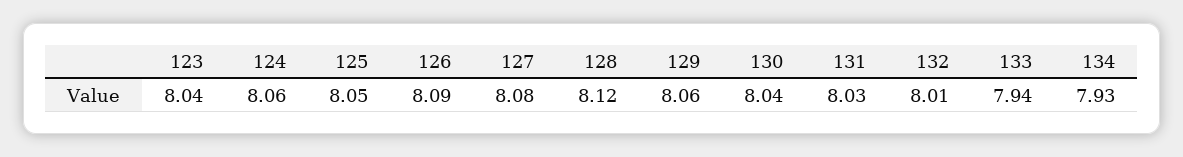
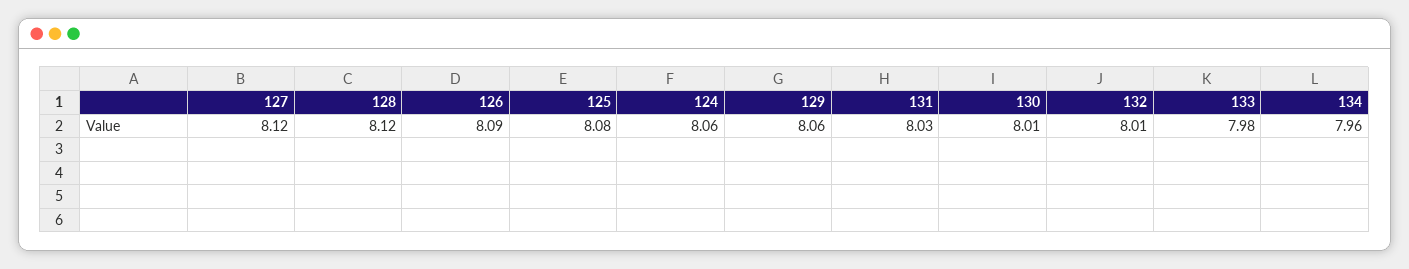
123: 8.04 -> none
125: 8.05 -> 8.08
127: 8.08 -> 8.12
130: 8.04 -> 8.01
133: 7.94 -> 7.98
134: 7.93 -> 7.96

